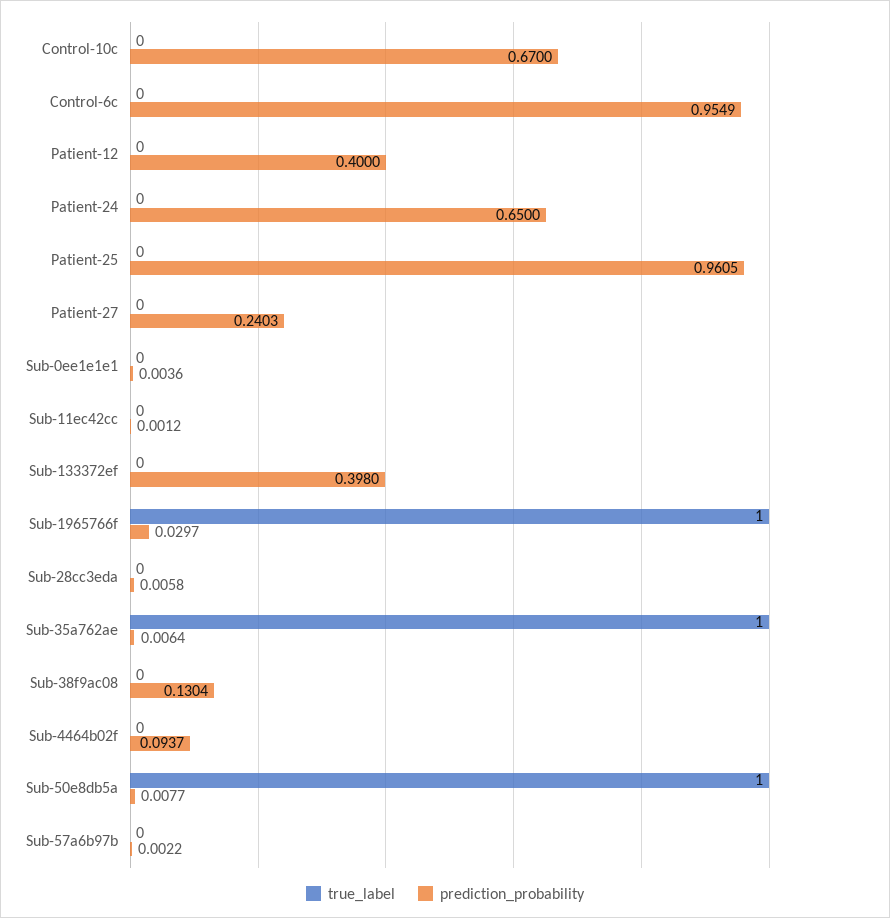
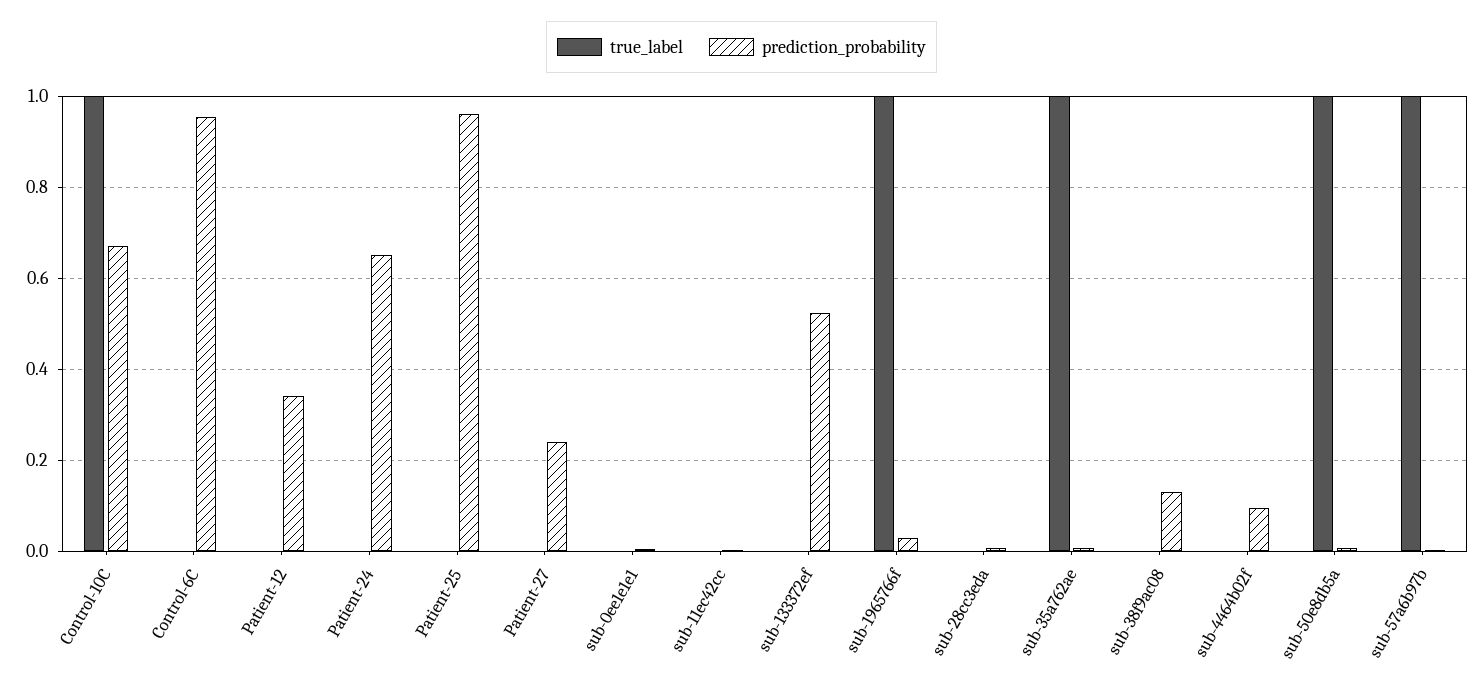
true_label, Control-10c: 0 -> 1
prediction_probability, Patient-12: 0.4 -> 0.34
prediction_probability, Sub-133372ef: 0.398 -> 0.52
true_label, Sub-57a6b97b: 0 -> 1

